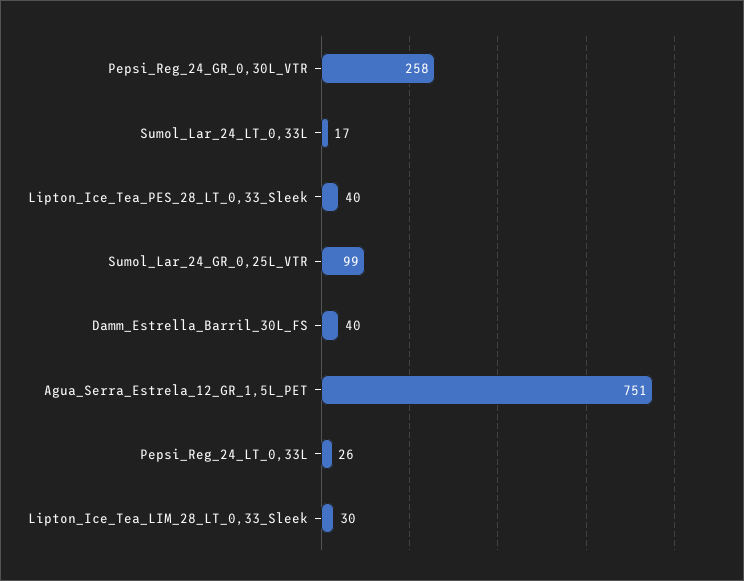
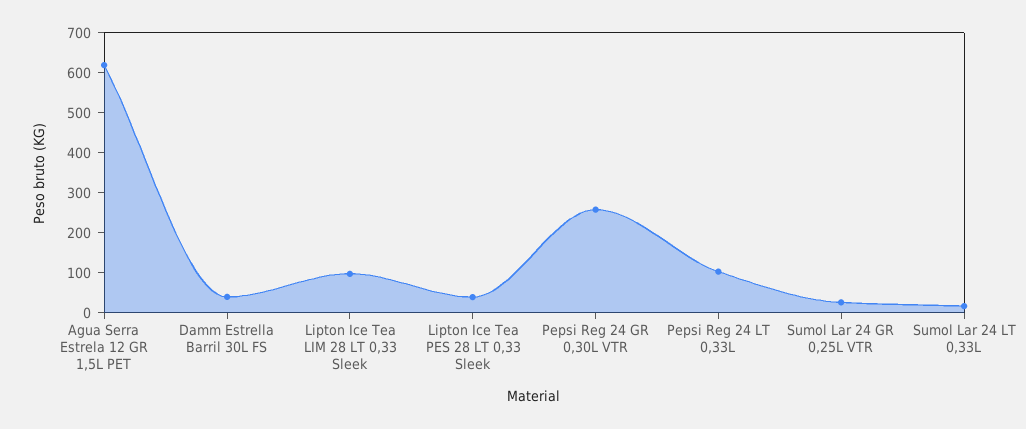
Sumol_Lar_24_GR_0,25L_VTR: 99 -> 25
Agua_Serra_Estrela_12_GR_1,5L_PET: 751 -> 625
Pepsi_Reg_24_LT_0,33L: 26 -> 100
Lipton_Ice_Tea_LIM_28_LT_0,33_Sleek: 30 -> 100

